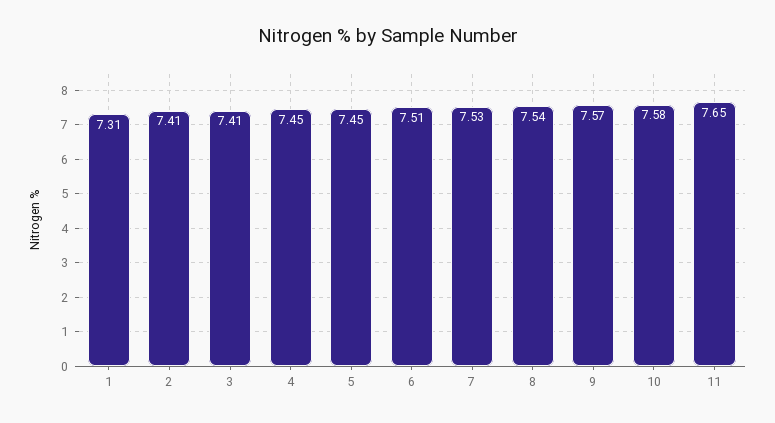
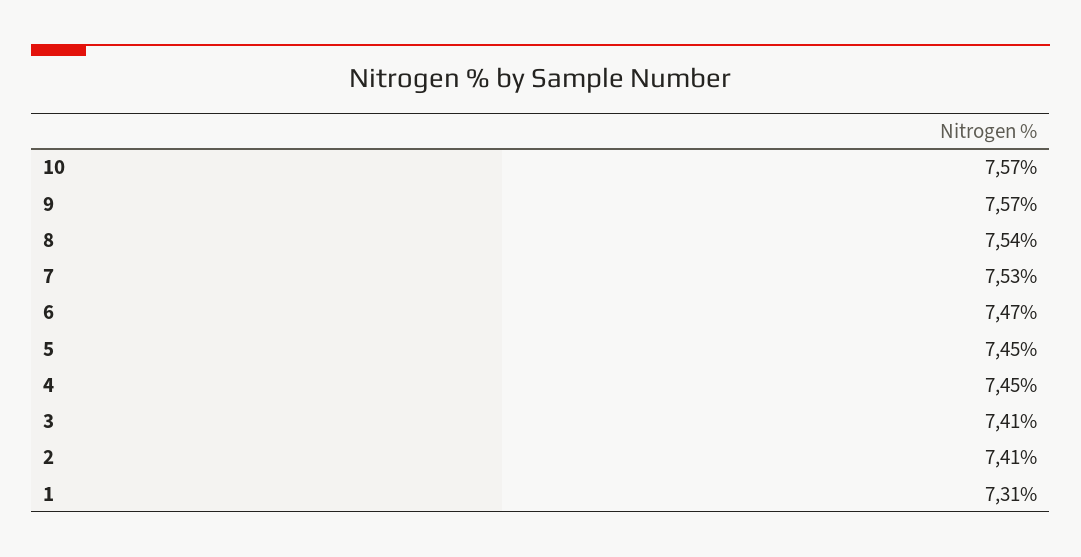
6: 7.51 -> 7.47
10: 7.58 -> 7.57
11: 7.65 -> none

